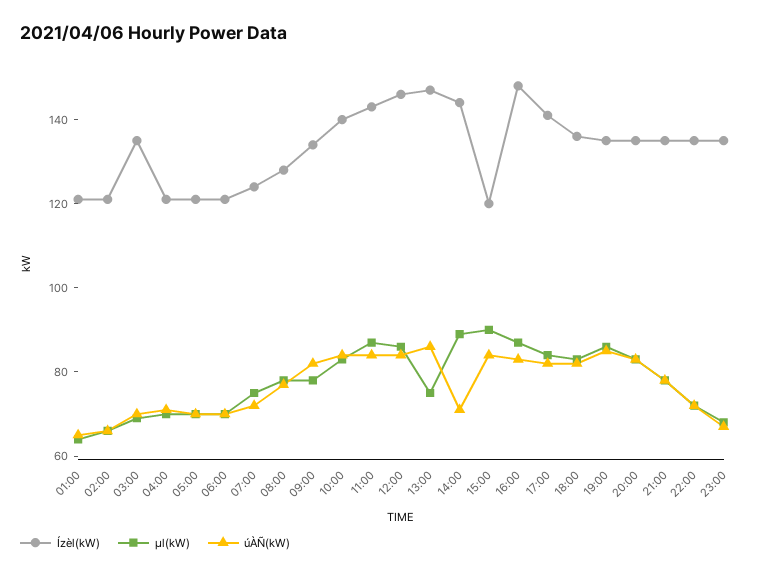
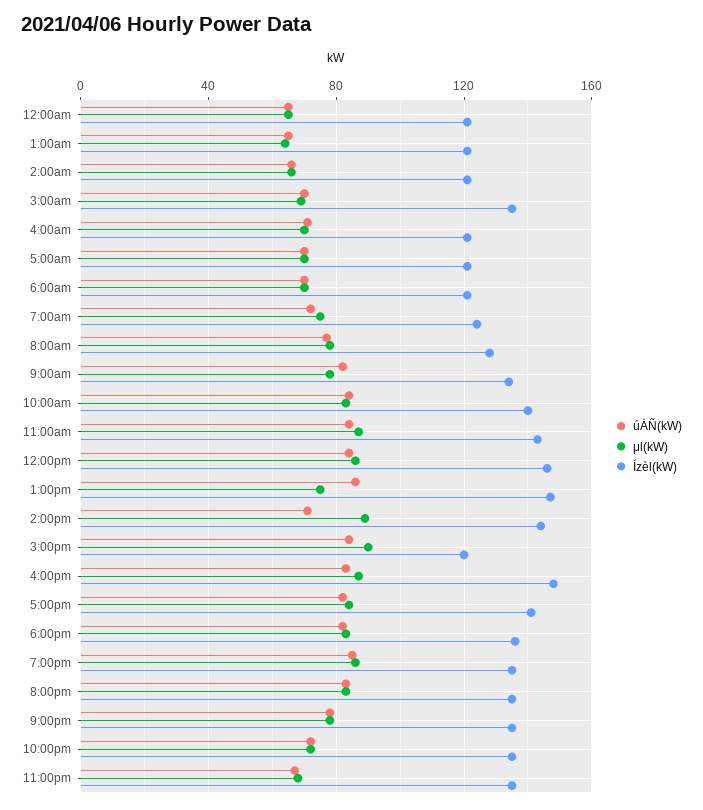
úÀÑ(kW), 12:00am: none -> 65
μl(kW), 12:00am: none -> 65
Ízèl(kW), 12:00am: none -> 120

